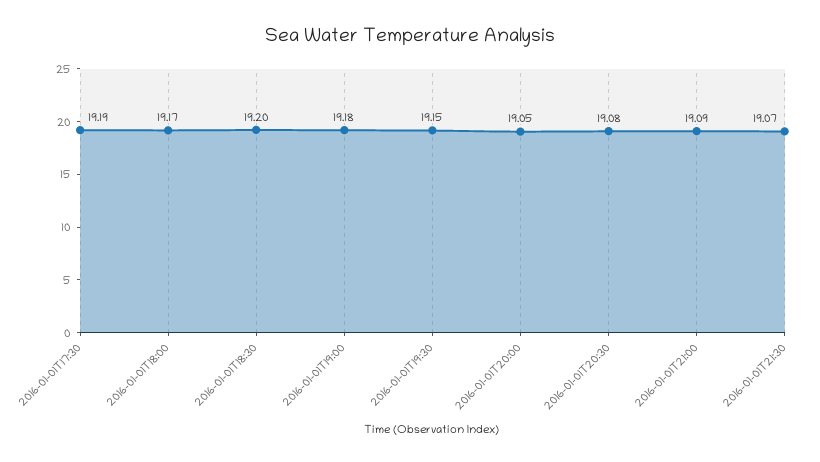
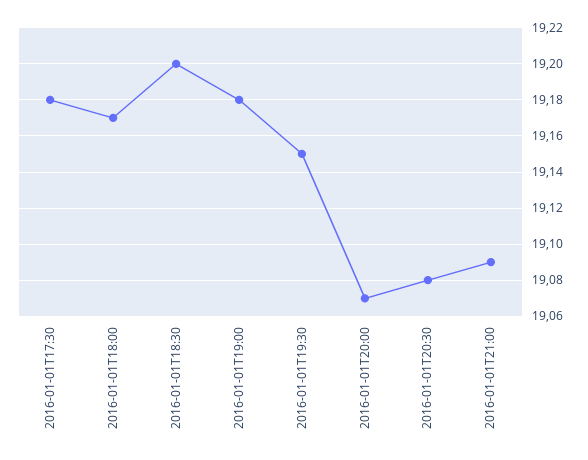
2016-01-01T17:30: 19.19 -> 19.18
2016-01-01T20:00: 19.05 -> 19.07
2016-01-01T21:30: 19.07 -> none

